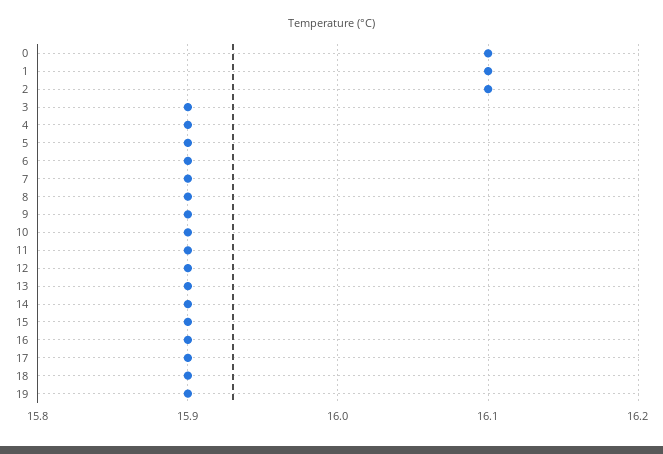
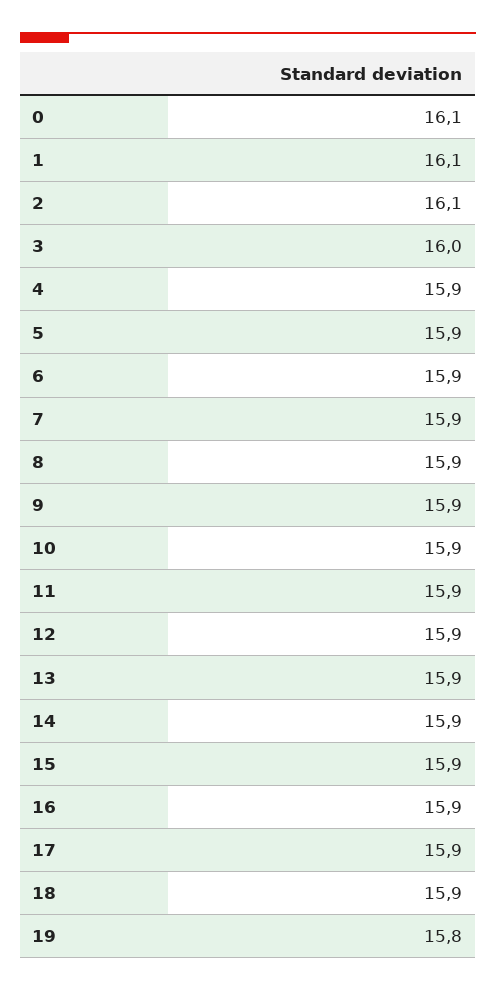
3: 15.9 -> 16
19: 15.9 -> 15.8

